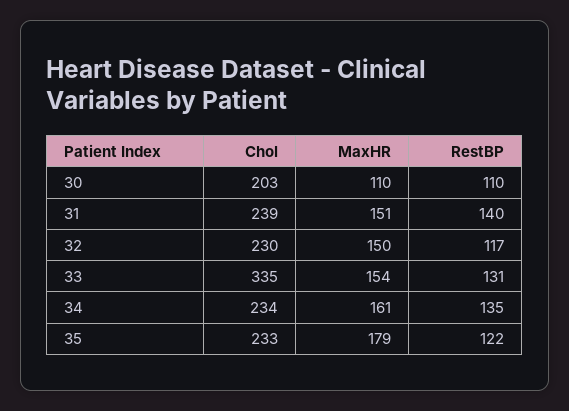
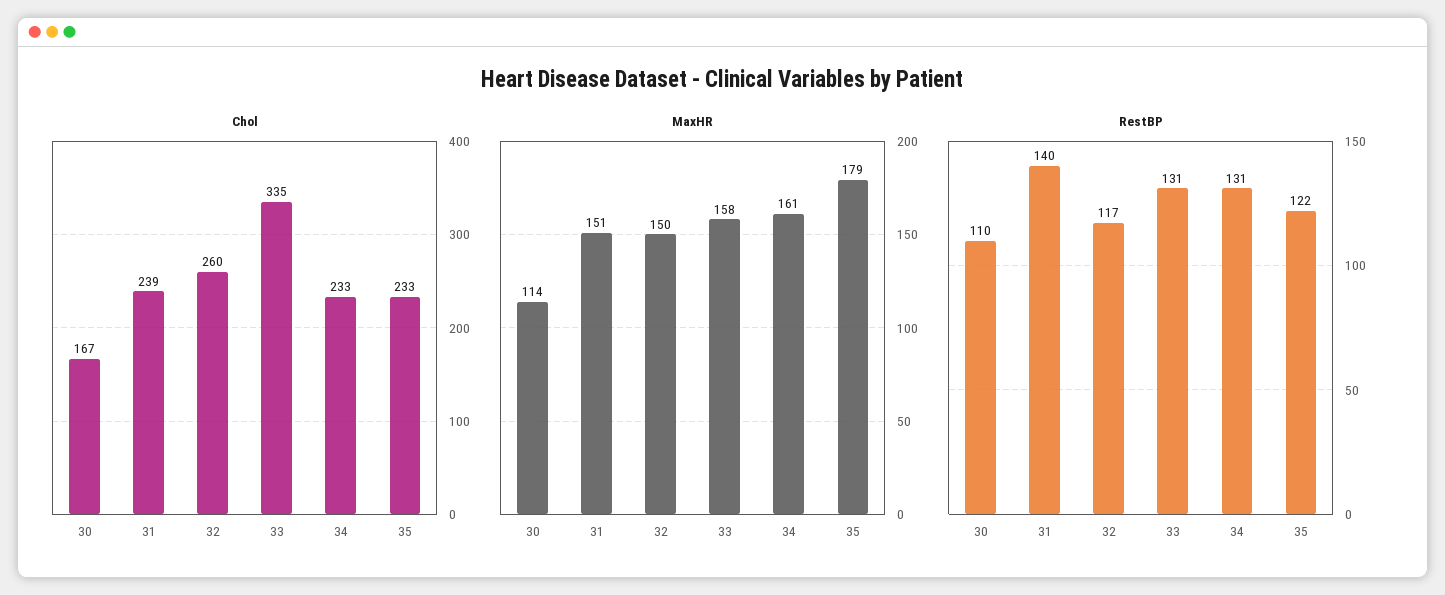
Chol, 30: 203 -> 167
MaxHR, 30: 110 -> 114
Chol, 32: 230 -> 260
MaxHR, 33: 154 -> 158
Chol, 34: 234 -> 233
RestBP, 34: 135 -> 131

